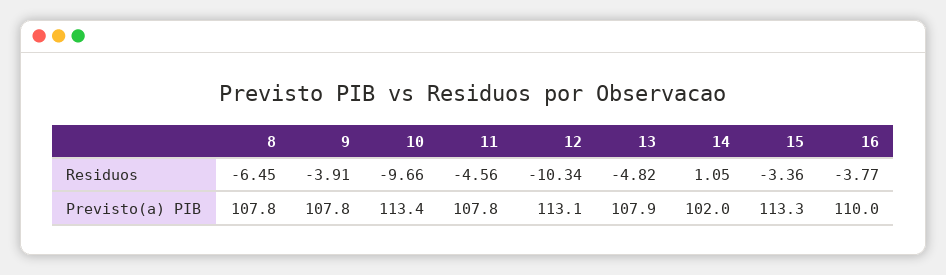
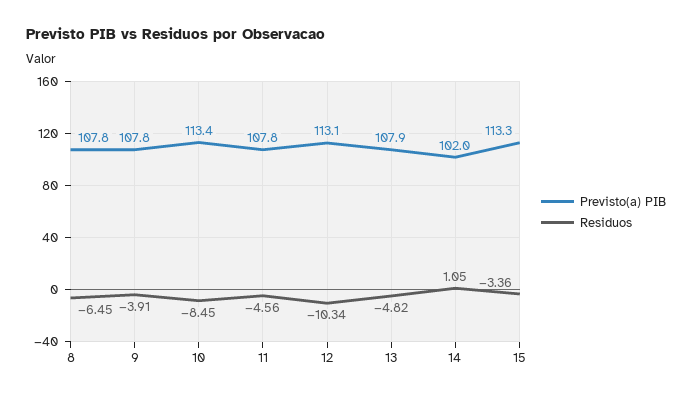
Residuos, 10: -9.66 -> -8.45
Residuos, 16: -3.77 -> none
Previsto(a) PIB, 16: 110 -> none

